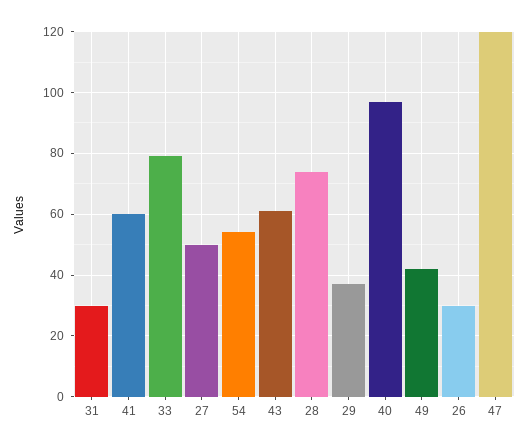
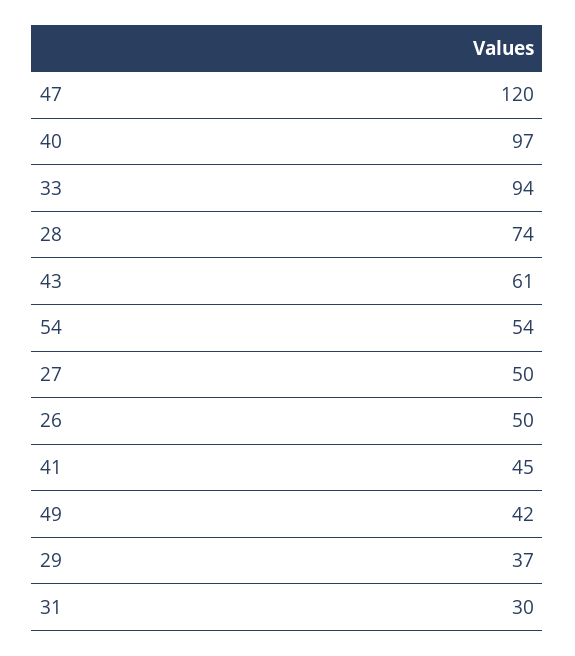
41: 60 -> 45
33: 80 -> 94
26: 30 -> 50

